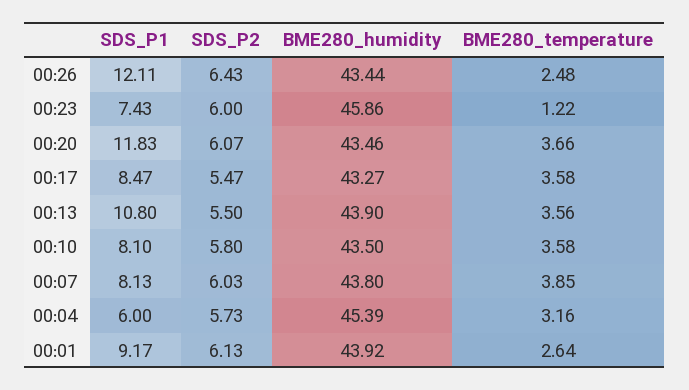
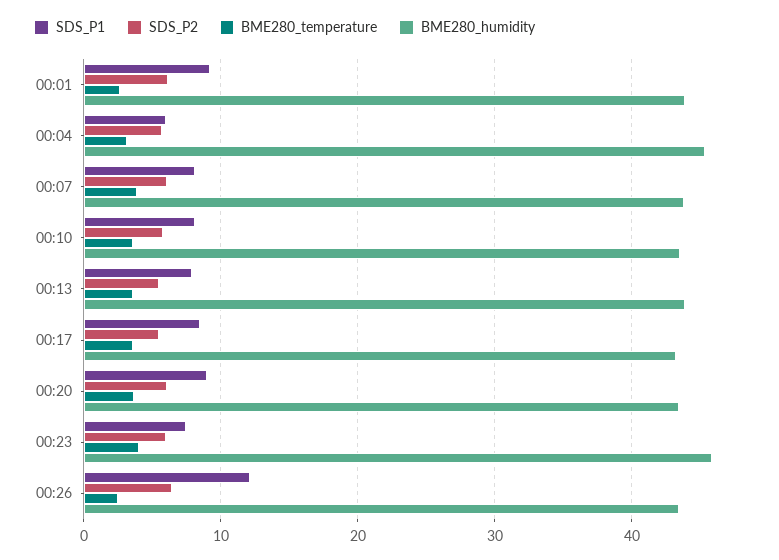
BME280_temperature, 00:23: 1.22 -> 4
SDS_P1, 00:20: 11.83 -> 9
SDS_P1, 00:13: 10.8 -> 8

